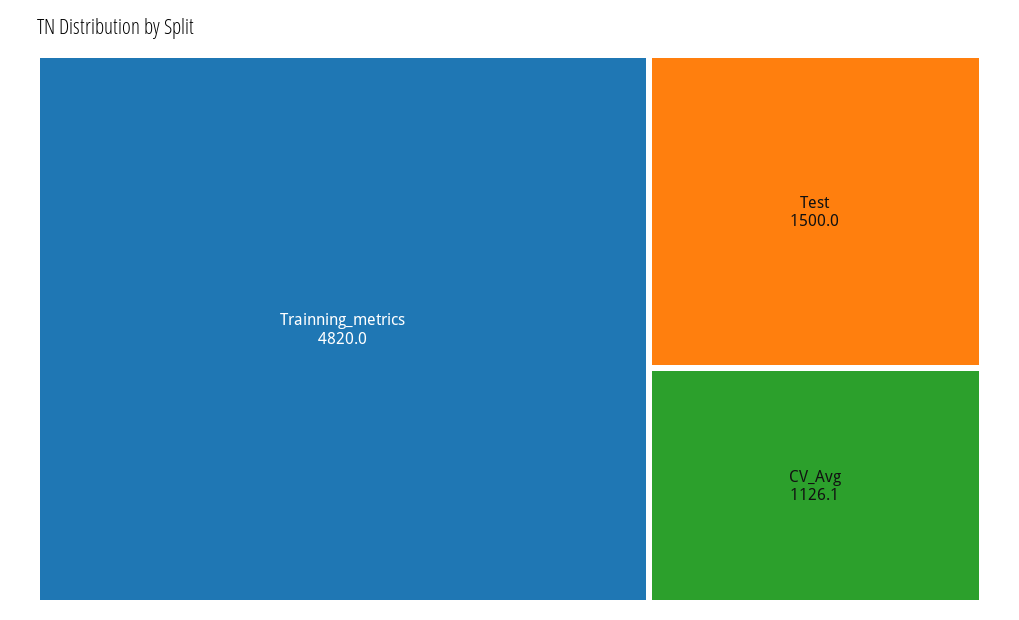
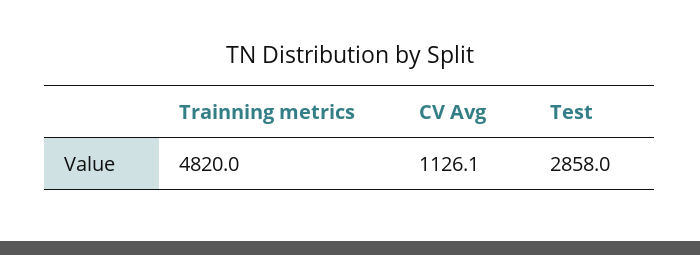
Test: 1500 -> 2858

